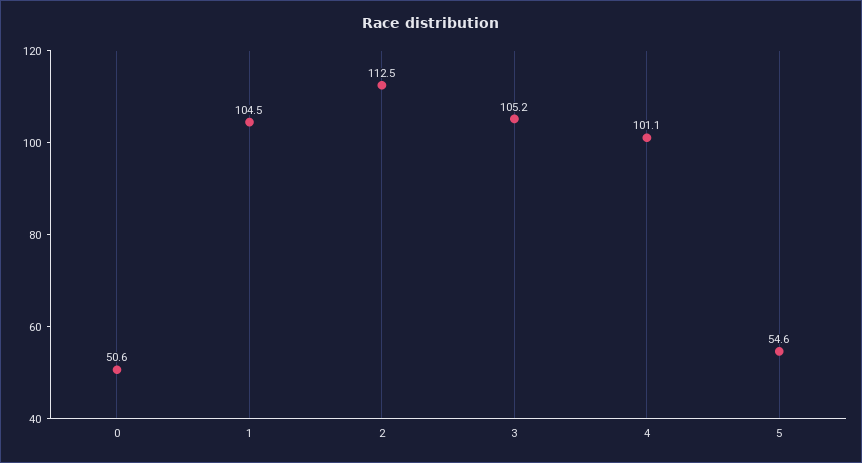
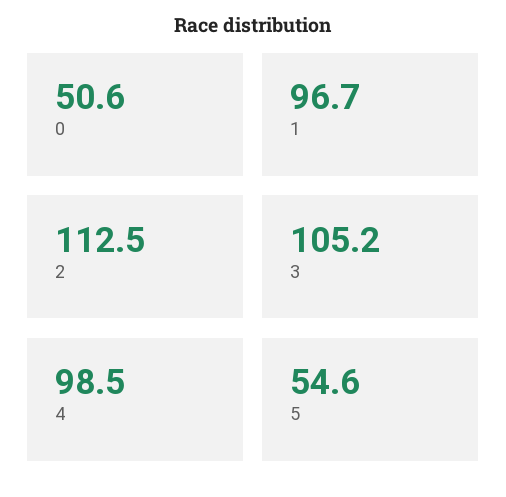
1: 104.5 -> 96.7
4: 101.1 -> 98.5

